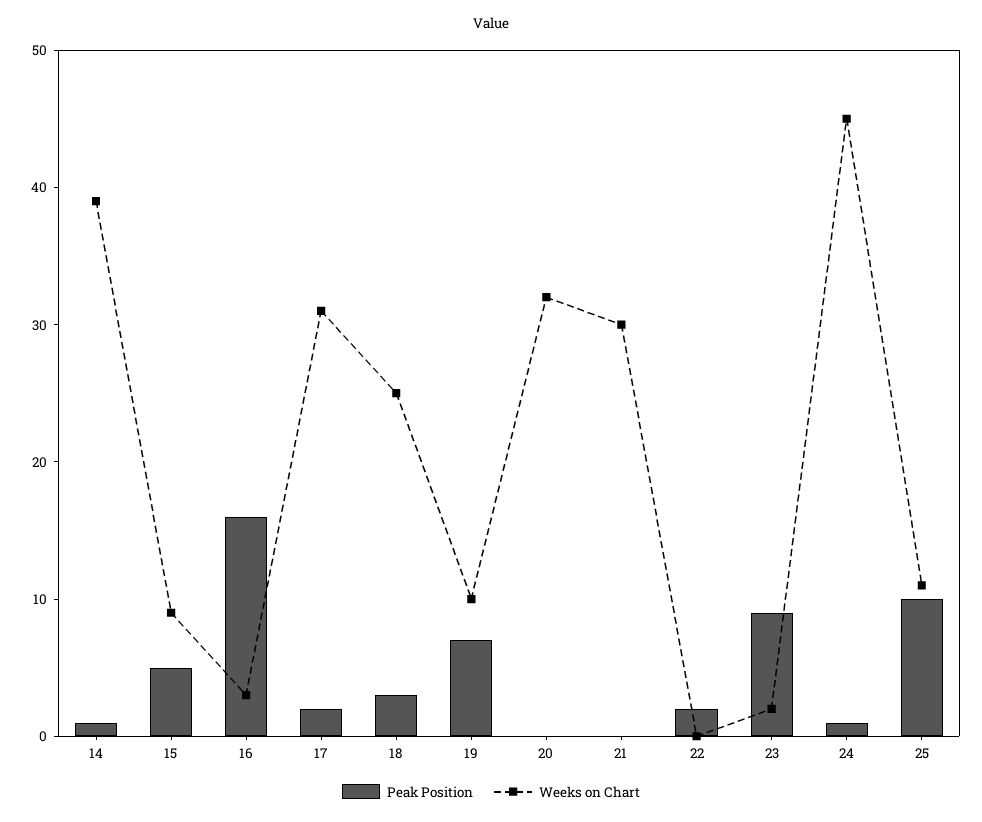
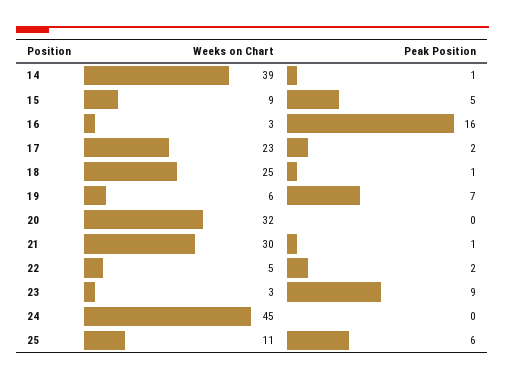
Weeks on Chart, 17: 31 -> 23
Peak Position, 18: 3 -> 1
Weeks on Chart, 19: 10 -> 6
Peak Position, 21: 0 -> 1
Weeks on Chart, 22: 0 -> 5
Weeks on Chart, 23: 2 -> 3
Peak Position, 24: 1 -> 0
Peak Position, 25: 10 -> 6

